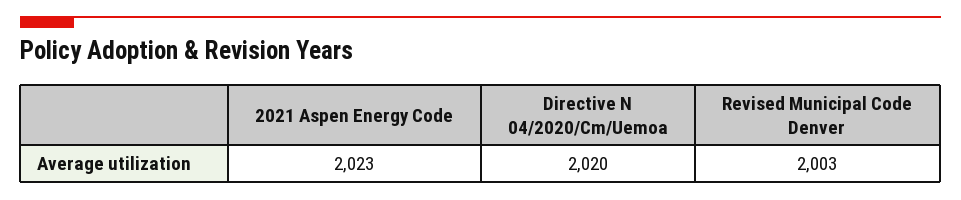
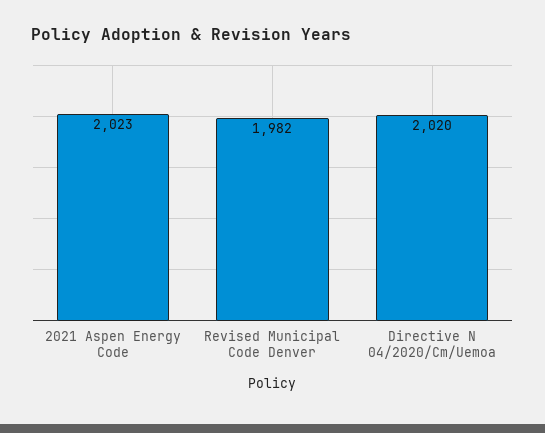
Revised Municipal Code Denver: 2003 -> 1982

